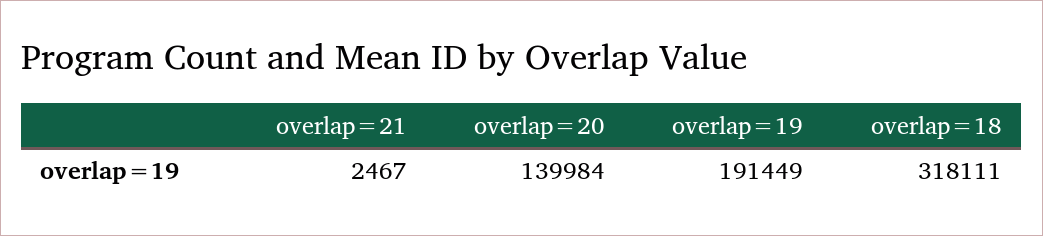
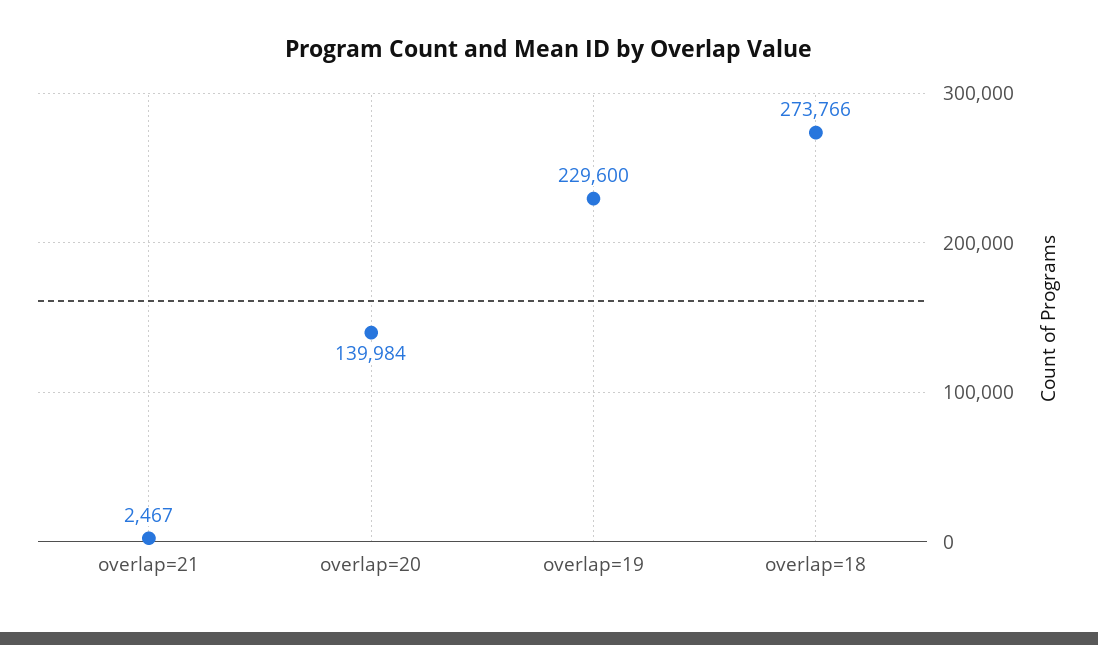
overlap=19: 191449 -> 229600
overlap=18: 318111 -> 273766

